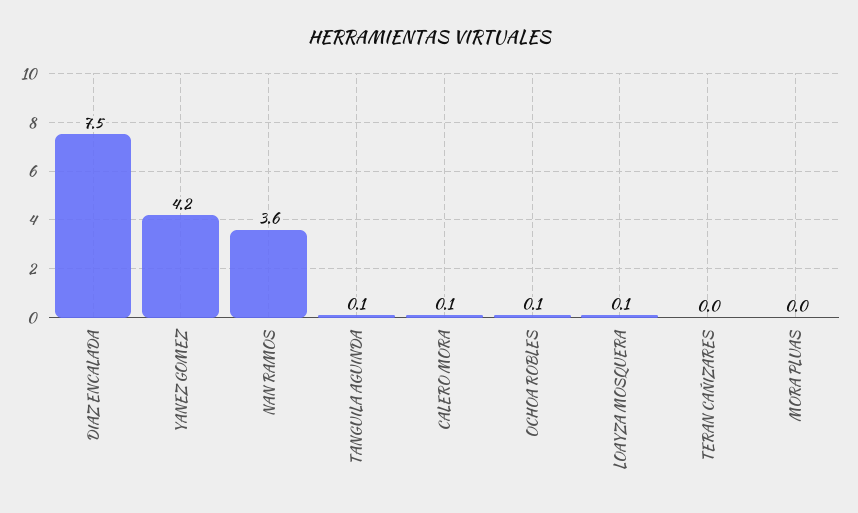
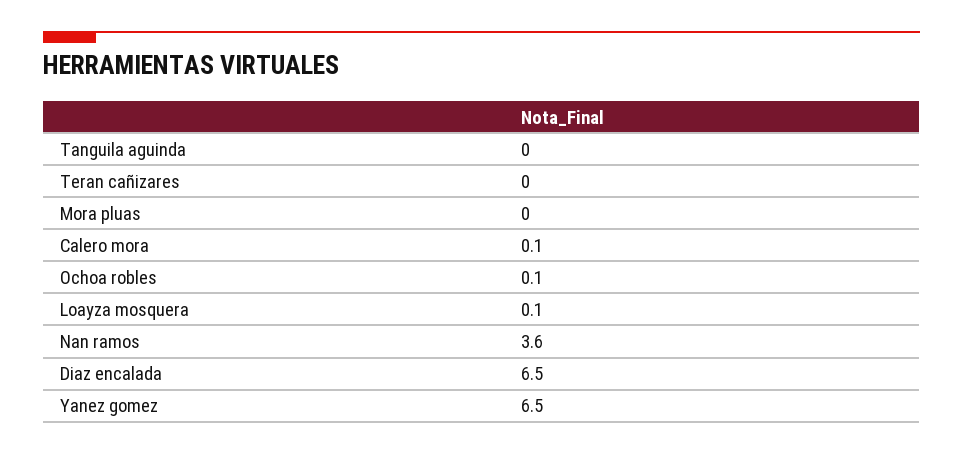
DIAZ ENCALADA: 7.5 -> 6.5
YANEZ GOMEZ: 4.2 -> 6.5
TANGUILA AGUINDA: 0.1 -> 0

